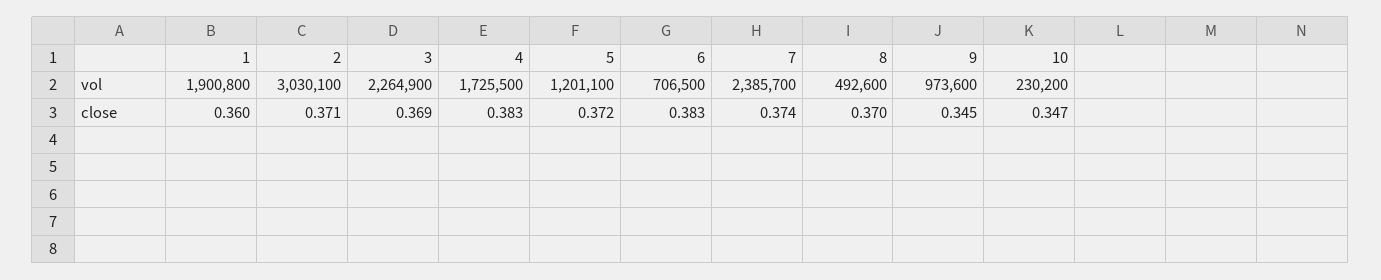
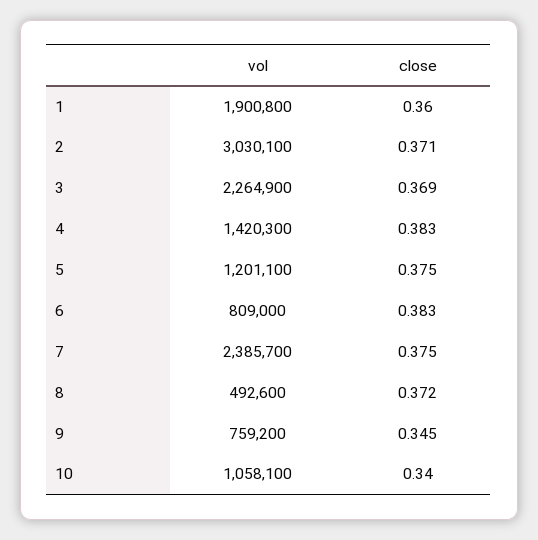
4, vol: 1725500 -> 1420300
6, vol: 706500 -> 809000
9, vol: 973600 -> 759200
10, vol: 230200 -> 1058100
5, close: 0.372 -> 0.375
7, close: 0.374 -> 0.375
8, close: 0.37 -> 0.372
10, close: 0.347 -> 0.34

